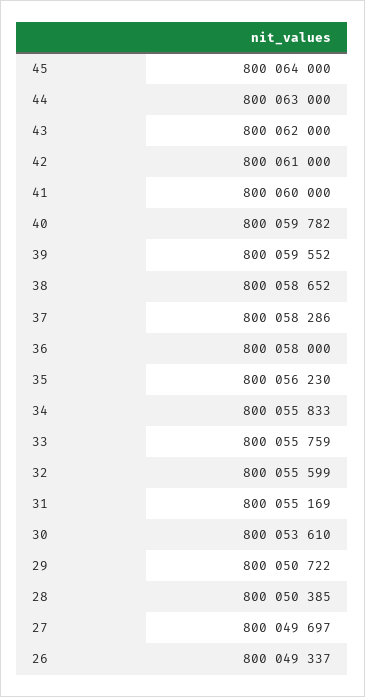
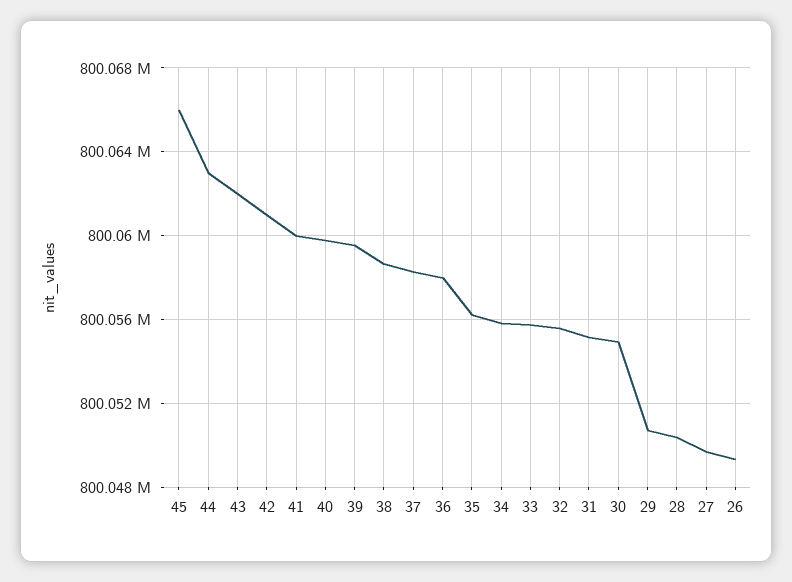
45: 800064000 -> 800066000
30: 800053610 -> 800055000

